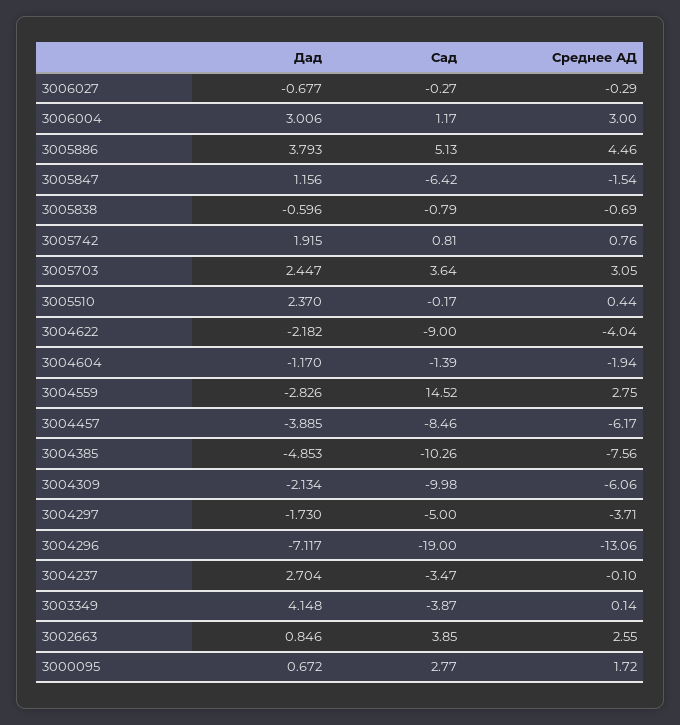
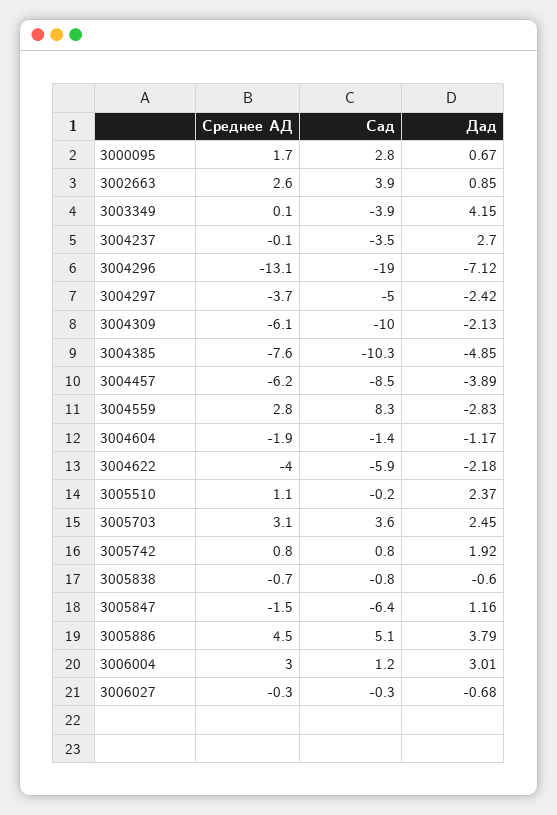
Среднее АД, 3005510: 0.44 -> 1.1
Сад, 3004622: -9 -> -5.9
Сад, 3004559: 14.52 -> 8.3
Дад, 3004297: -1.73 -> -2.42

